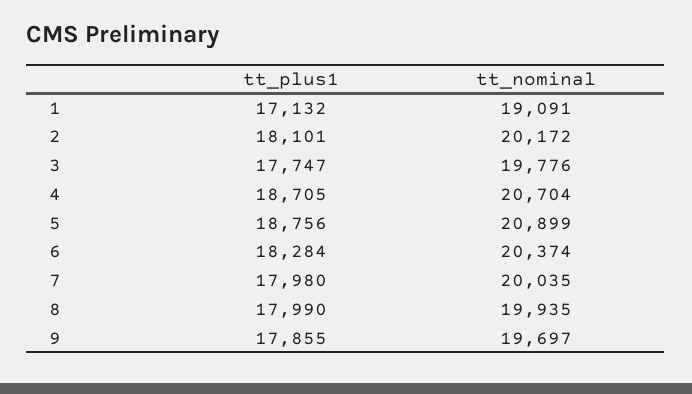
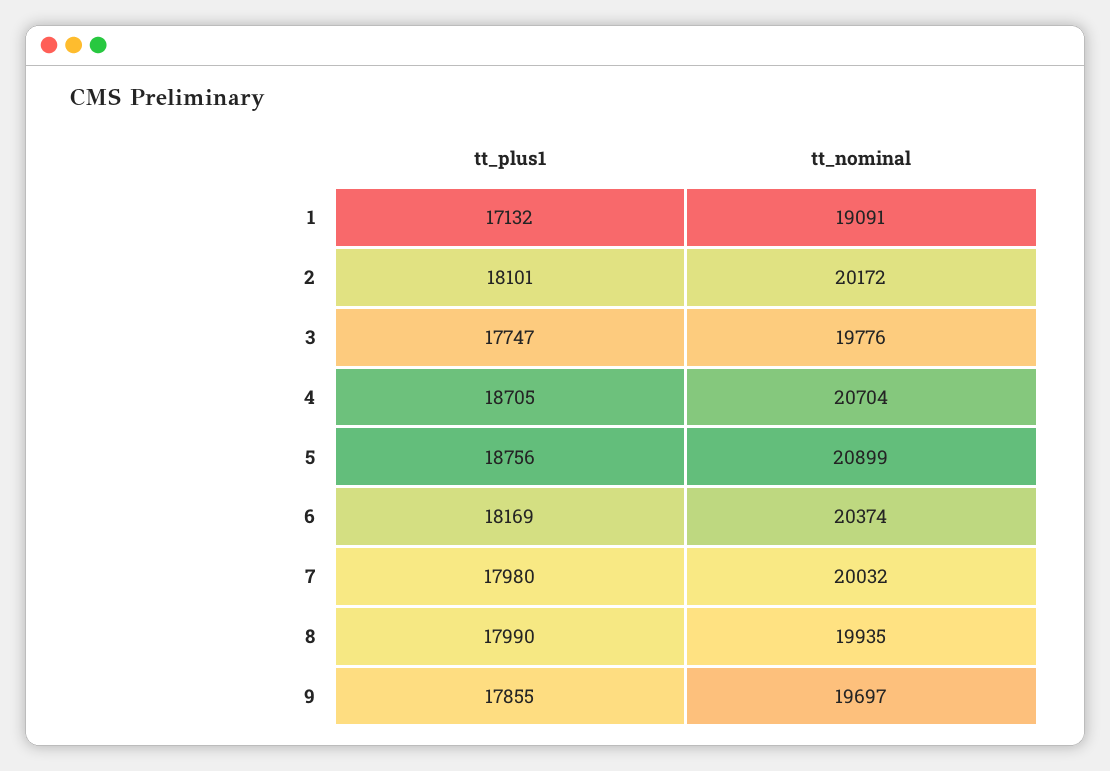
tt_plus1, 6: 18284 -> 18169
tt_nominal, 7: 20035 -> 20032

